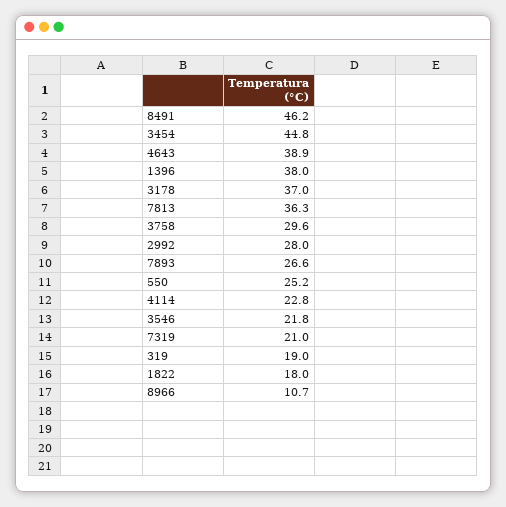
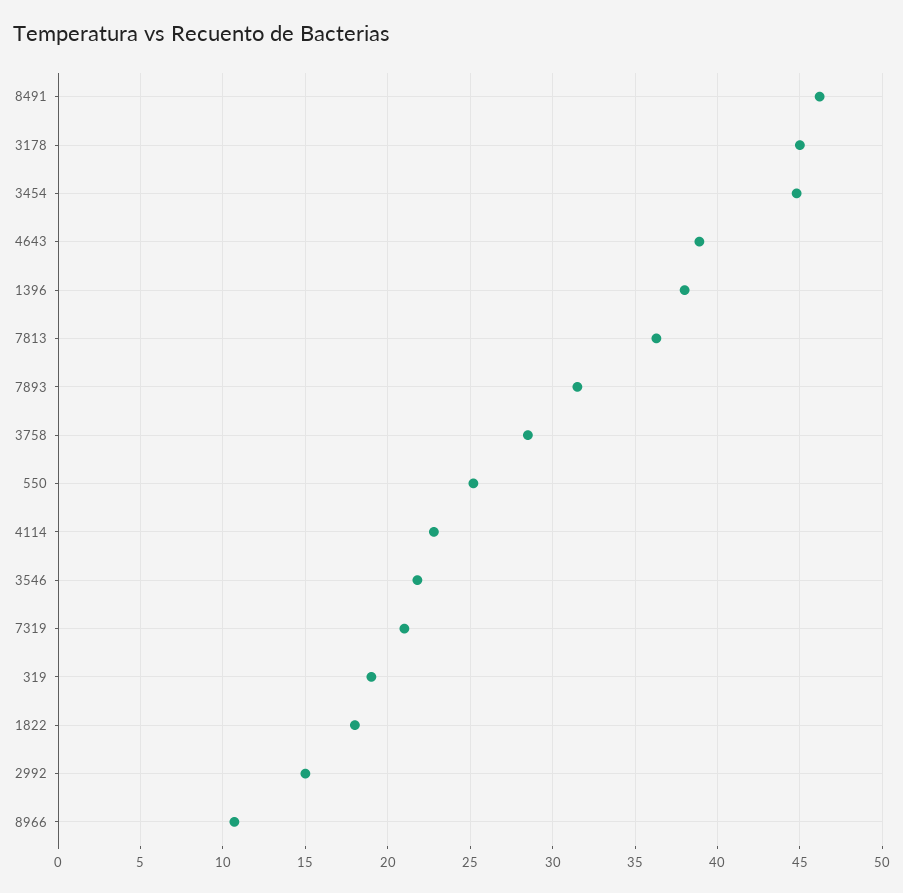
3178: 37 -> 45
3758: 29.6 -> 28.5
2992: 28 -> 15
7893: 26.6 -> 31.5

